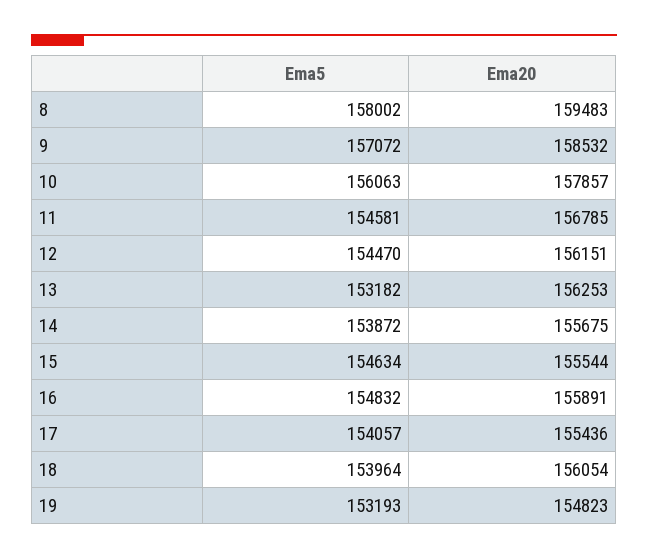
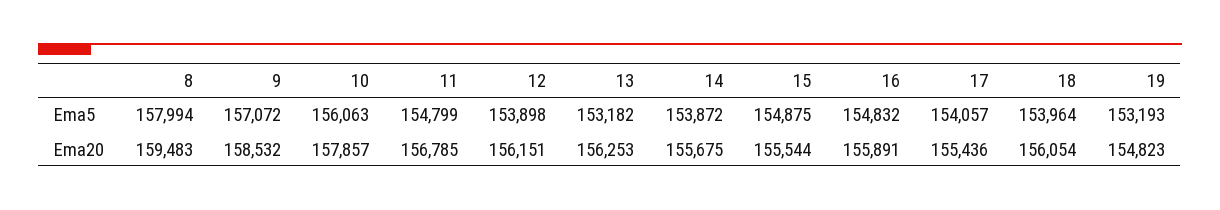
Ema5, 8: 158002 -> 157994
Ema5, 11: 154581 -> 154799
Ema5, 12: 154470 -> 153898
Ema5, 15: 154634 -> 154875

